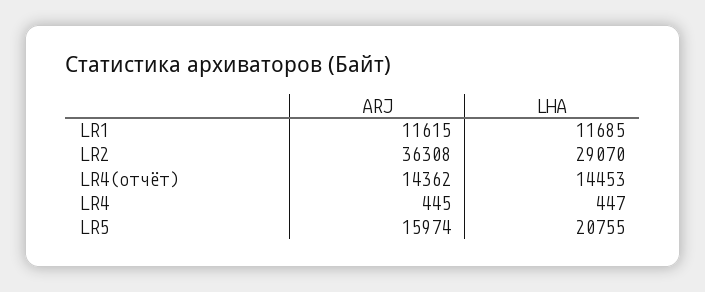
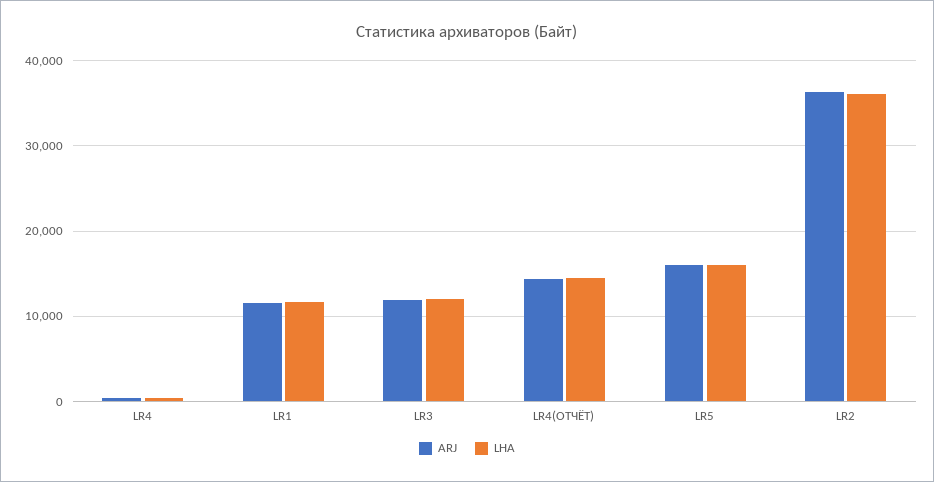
LHA, LR2: 29070 -> 36000
LHA, LR5: 20755 -> 16000
ARJ, LR3: none -> 12000
LHA, LR3: none -> 12000

